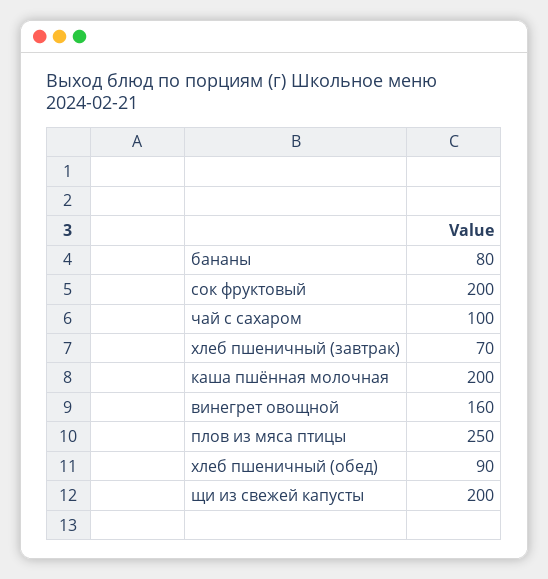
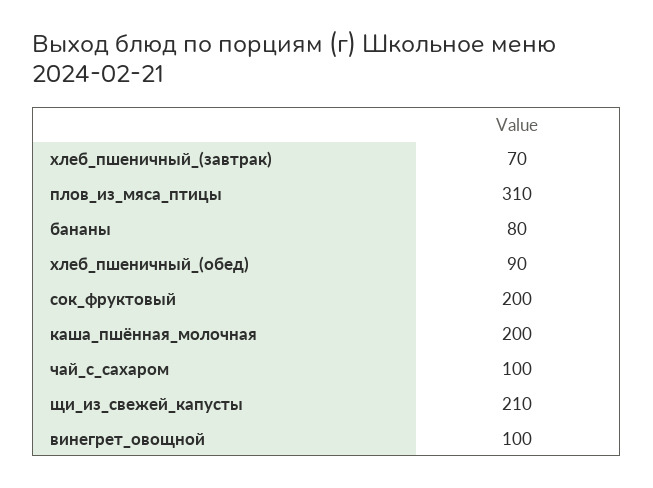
винегрет овощной: 160 -> 100
плов из мяса птицы: 250 -> 310
щи из свежей капусты: 200 -> 210

